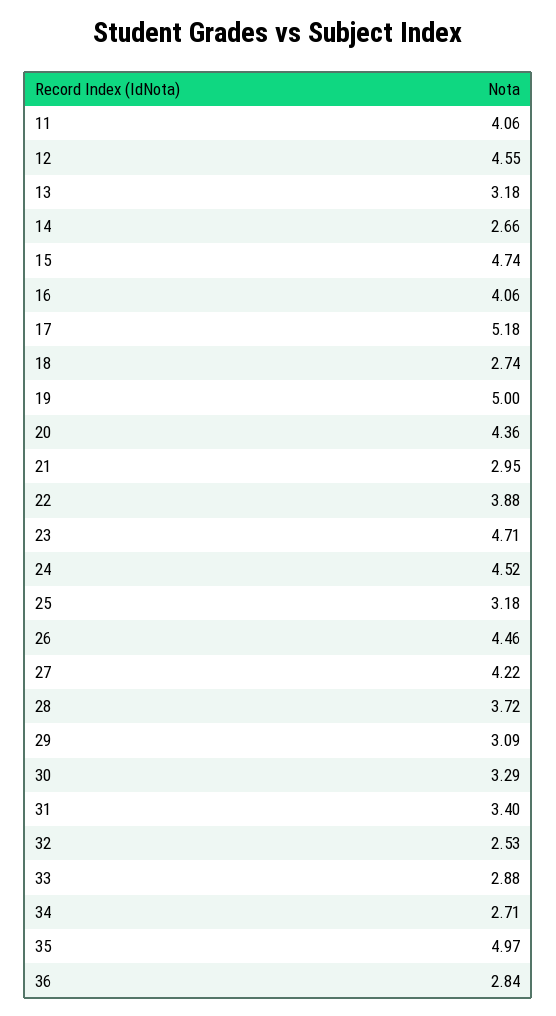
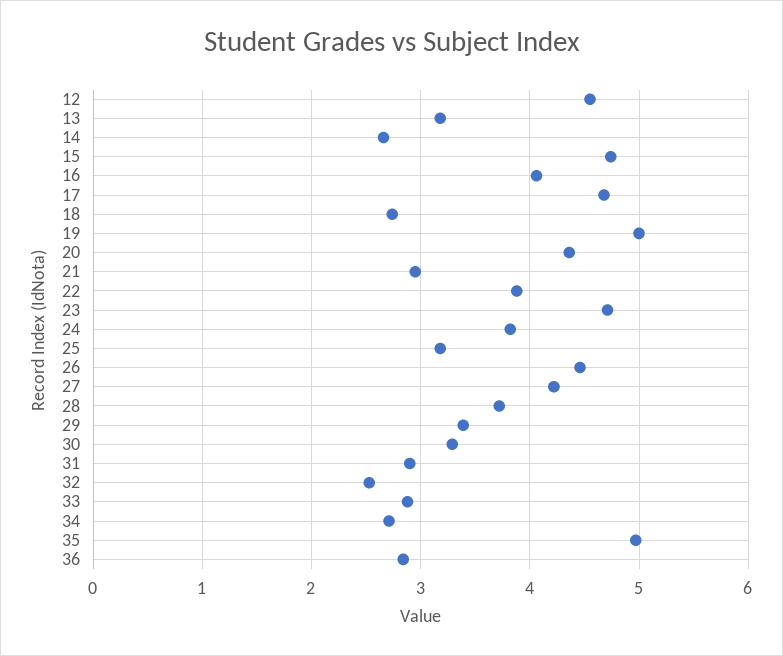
11: 4.06 -> none
17: 5.18 -> 4.7
24: 4.52 -> 3.8
29: 3.09 -> 3.4
31: 3.4 -> 2.9

